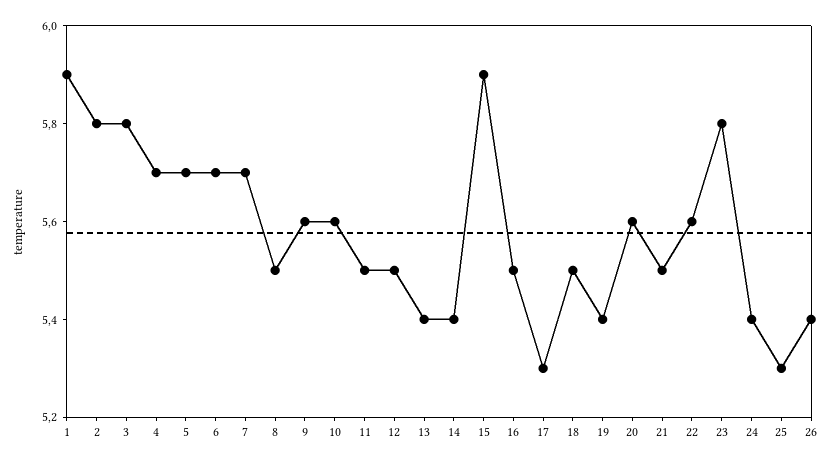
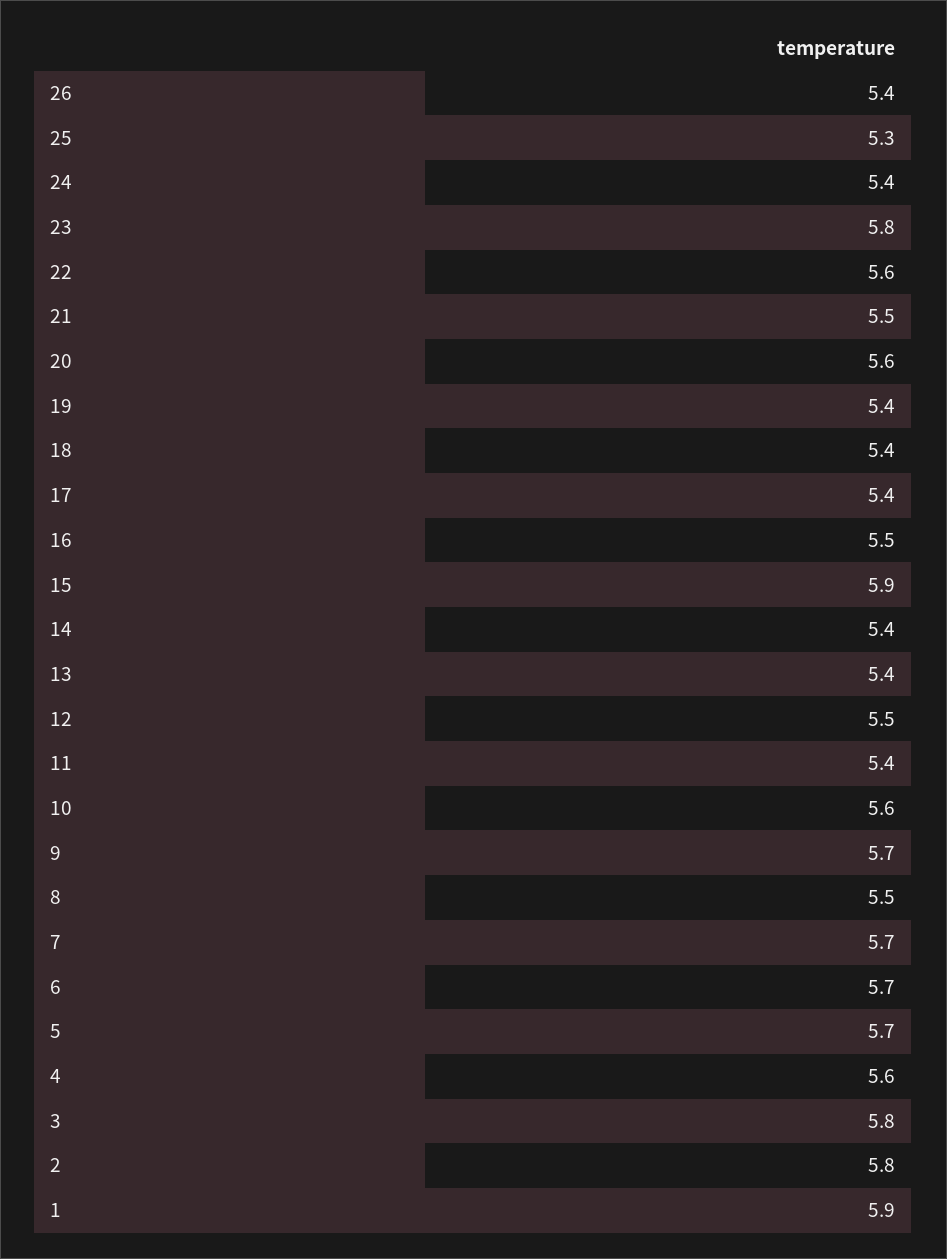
4: 5.7 -> 5.6
9: 5.6 -> 5.7
11: 5.5 -> 5.4
17: 5.3 -> 5.4
18: 5.5 -> 5.4

